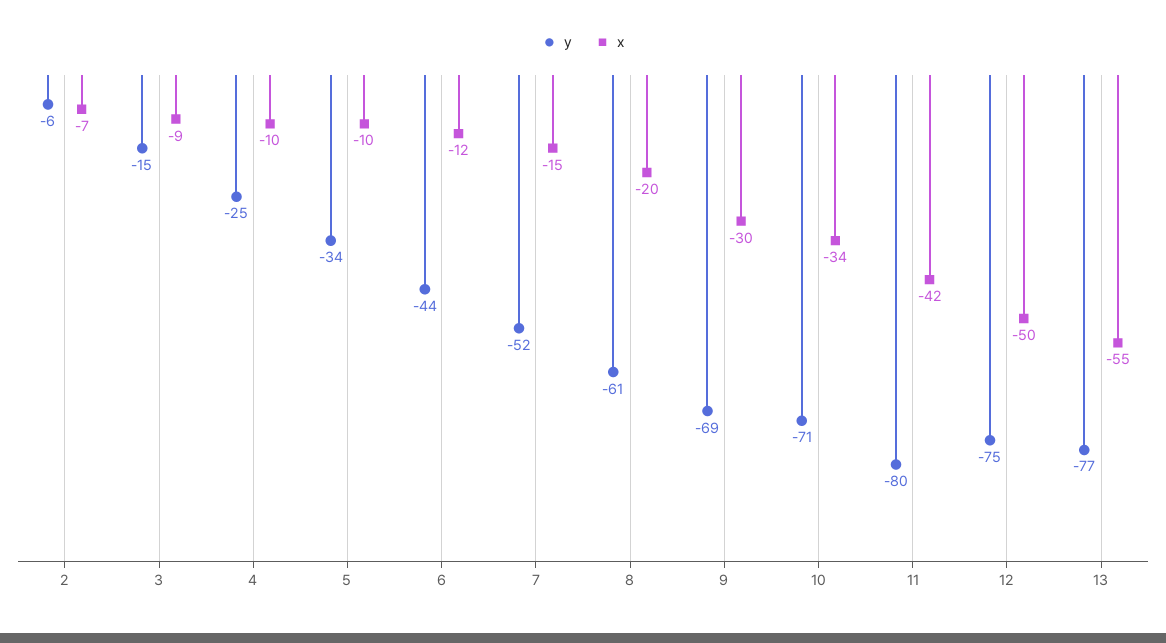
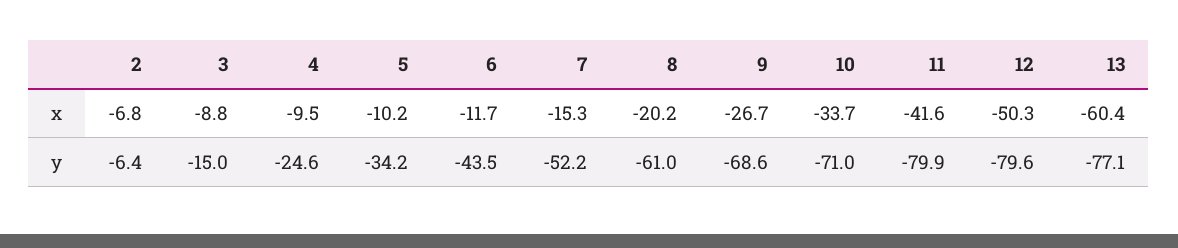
x, 9: -30 -> -26.7
y, 12: -75 -> -79.6
x, 13: -55 -> -60.4

